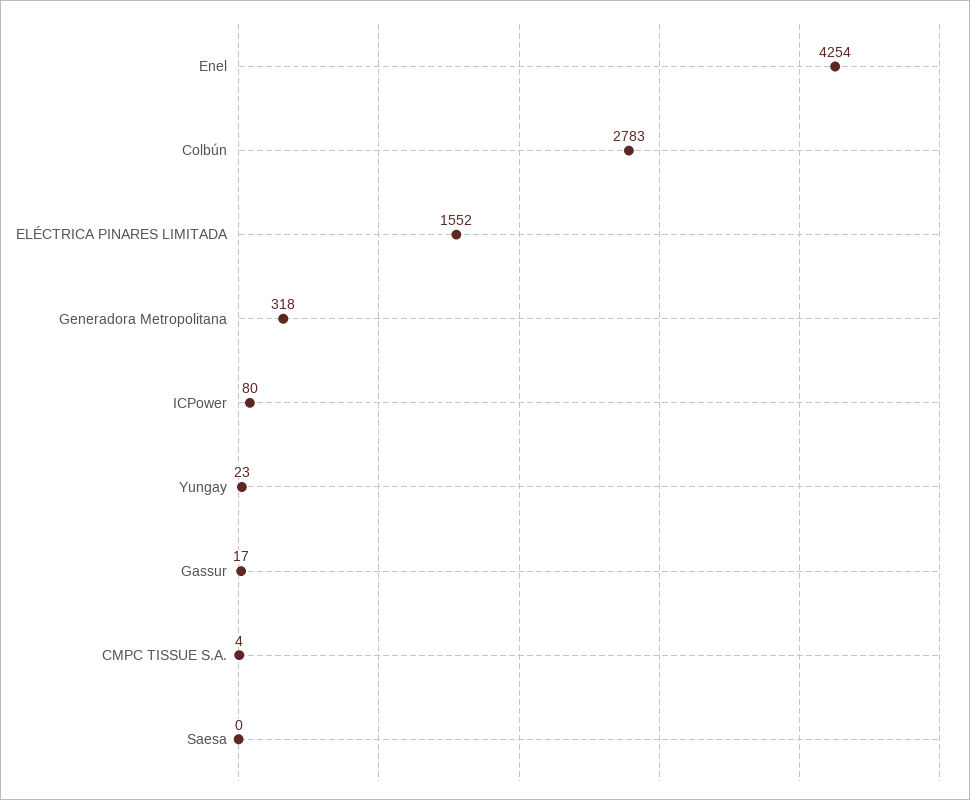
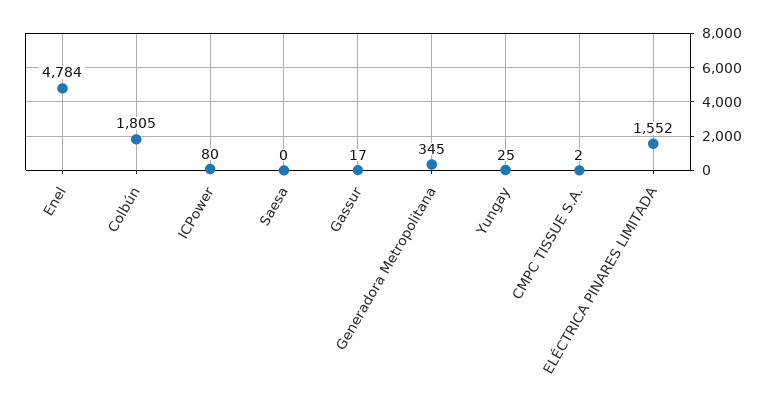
Enel: 4254 -> 4784
Colbún: 2783 -> 1805
Generadora Metropolitana: 318 -> 345
Yungay: 23 -> 25
CMPC TISSUE S.A.: 4 -> 2

